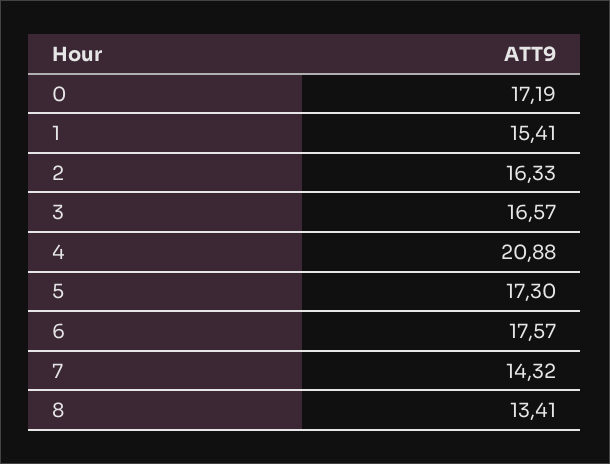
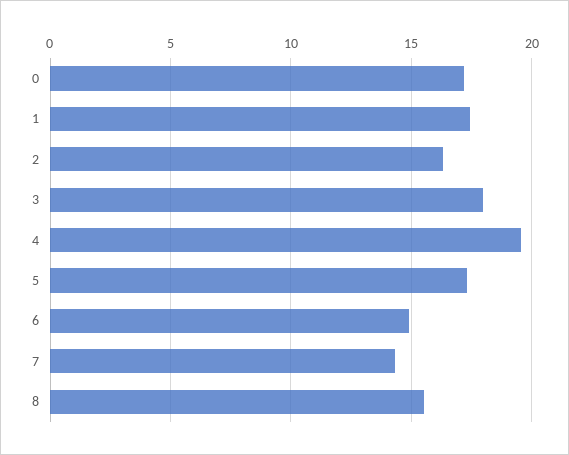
1: 15.41 -> 17.5
3: 16.57 -> 18
4: 20.88 -> 19.5
6: 17.57 -> 15
8: 13.41 -> 15.5

